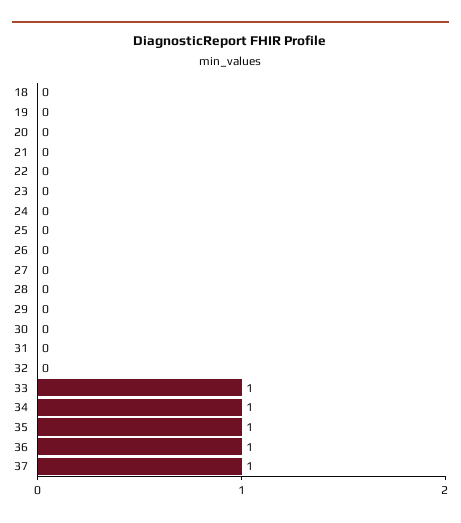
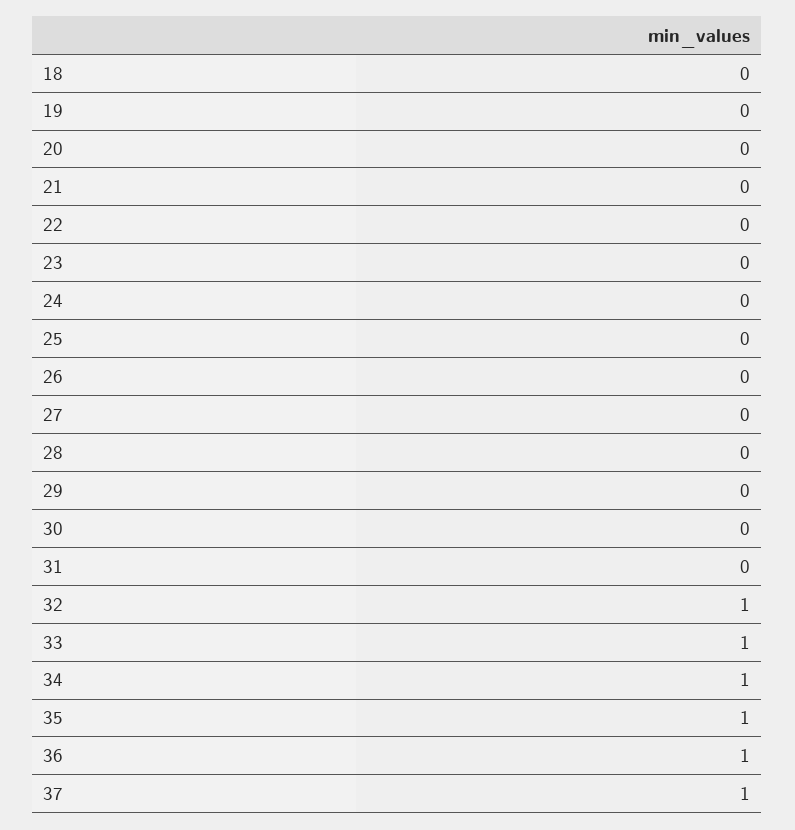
32: 0 -> 1

